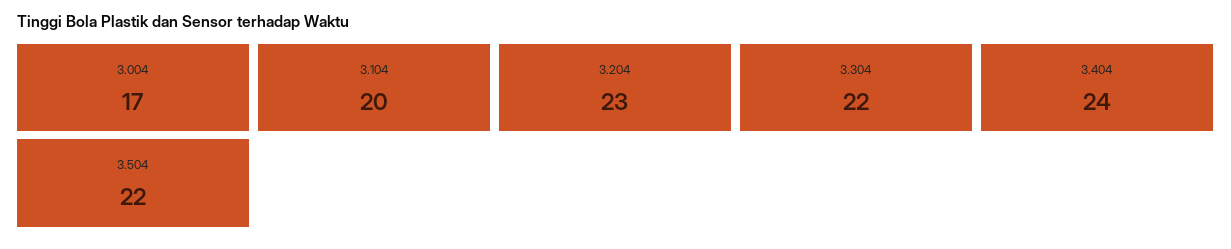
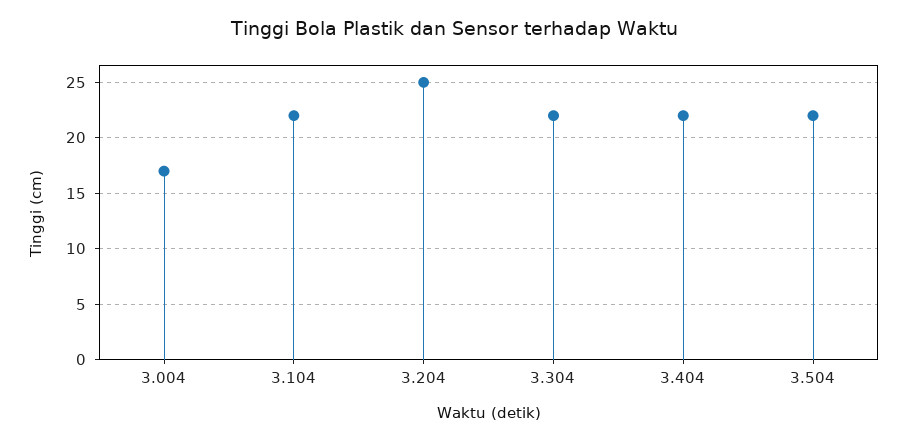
3.104: 20 -> 22
3.204: 23 -> 25
3.404: 24 -> 22

